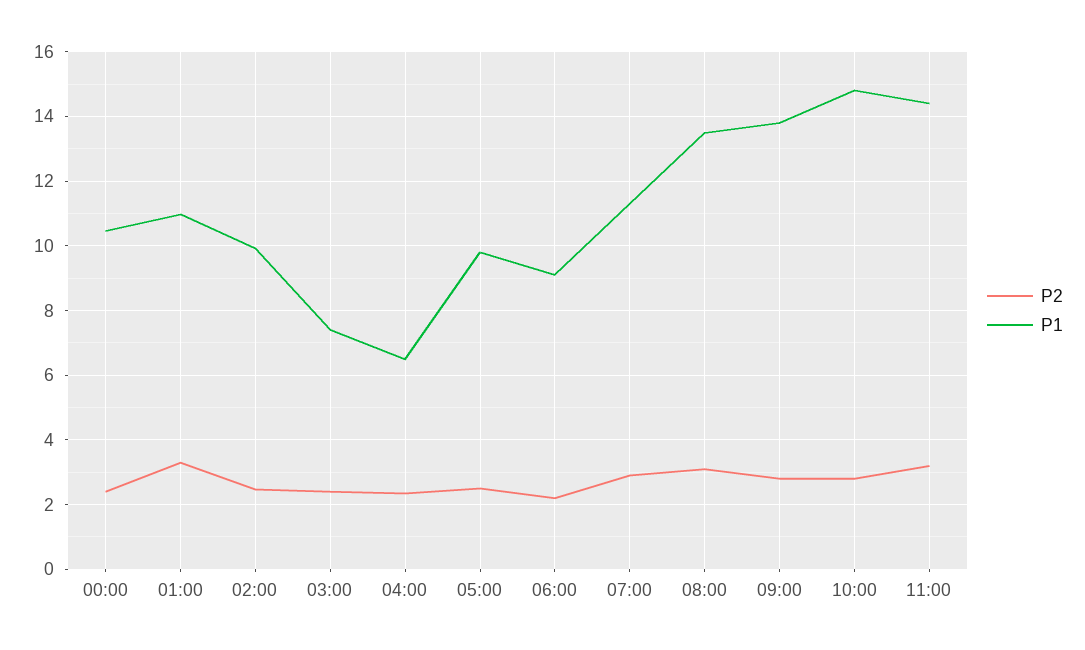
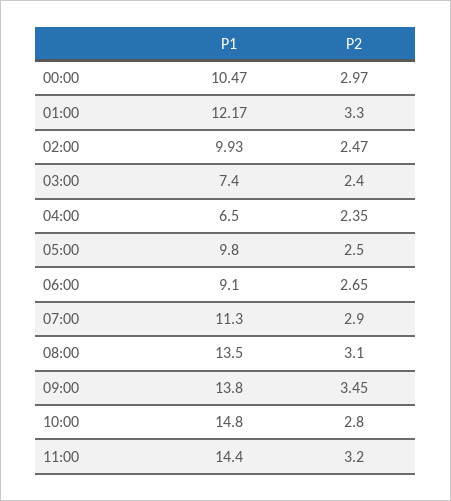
P2, 00:00: 2.4 -> 2.97
P1, 01:00: 11 -> 12.17
P2, 06:00: 2.2 -> 2.65
P2, 09:00: 2.8 -> 3.45

